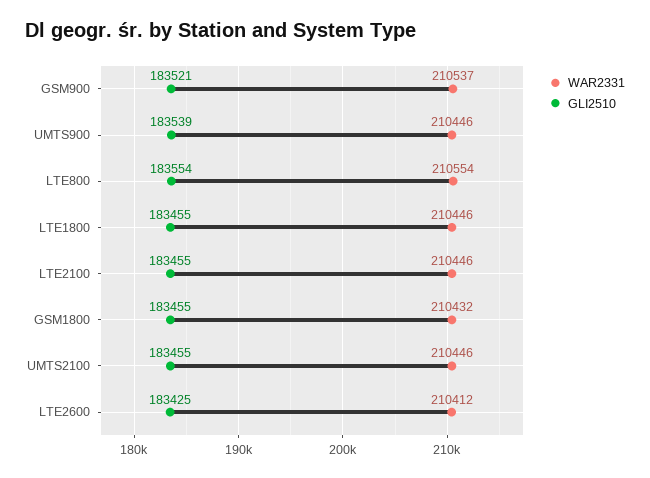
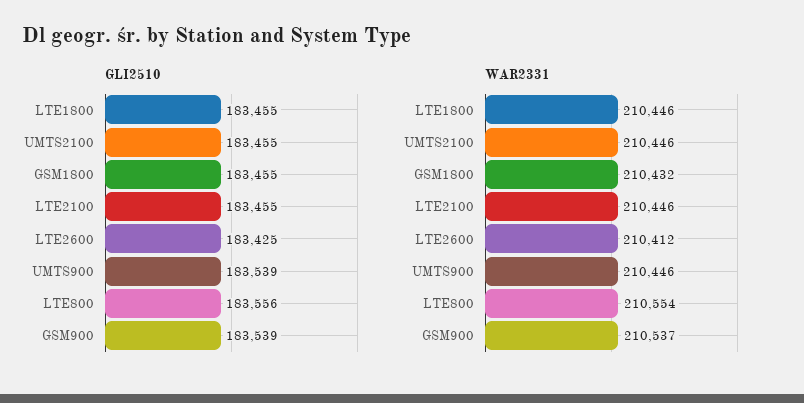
GLI2510, GSM900: 183521 -> 183539
GLI2510, LTE800: 183554 -> 183556

